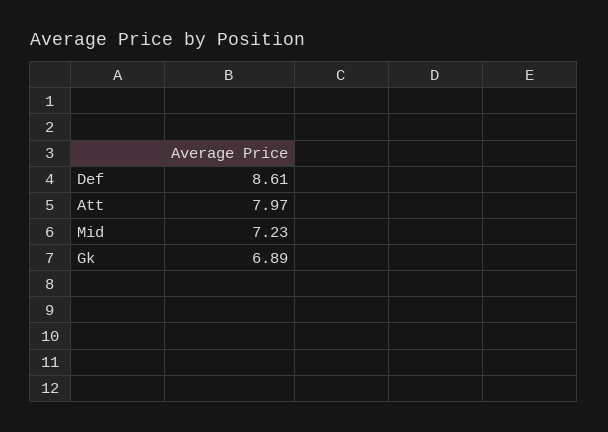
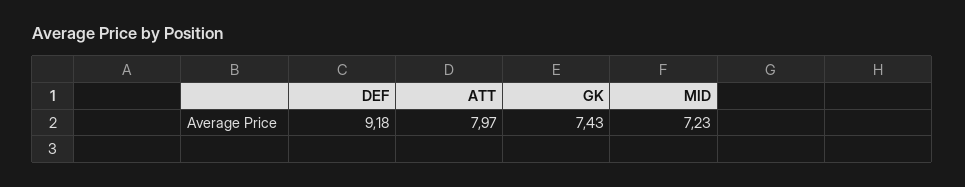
Def: 8.61 -> 9.18
Gk: 6.89 -> 7.43

